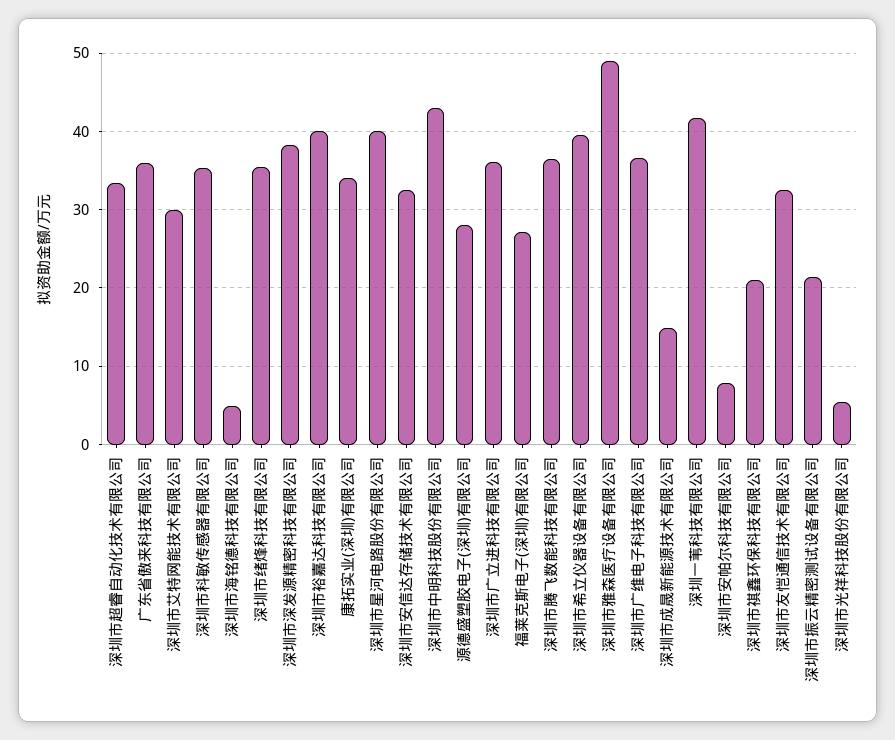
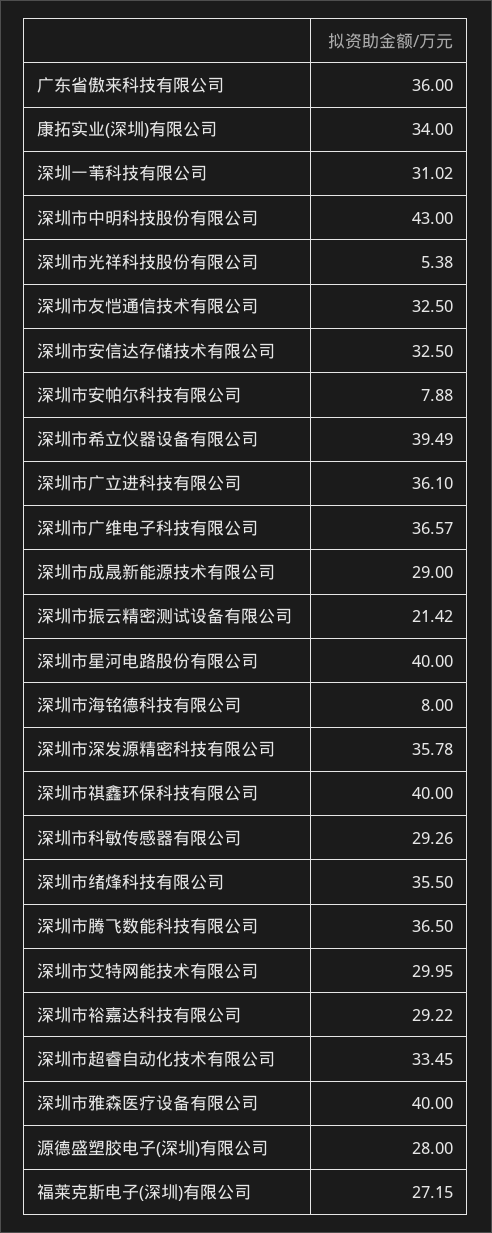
深圳市科敏传感器有限公司: 35 -> 29.26
深圳市海铭德科技有限公司: 5 -> 8
深圳市深发源精密科技有限公司: 38 -> 35.78
深圳市裕嘉达科技有限公司: 40 -> 29.22
深圳市雅森医疗设备有限公司: 49 -> 40
深圳市成晟新能源技术有限公司: 15 -> 29
深圳一苇科技有限公司: 42 -> 31.02
深圳市祺鑫环保科技有限公司: 21 -> 40

